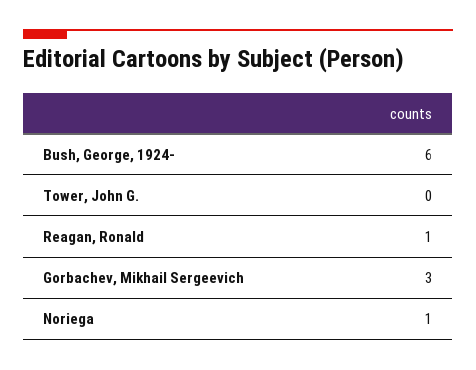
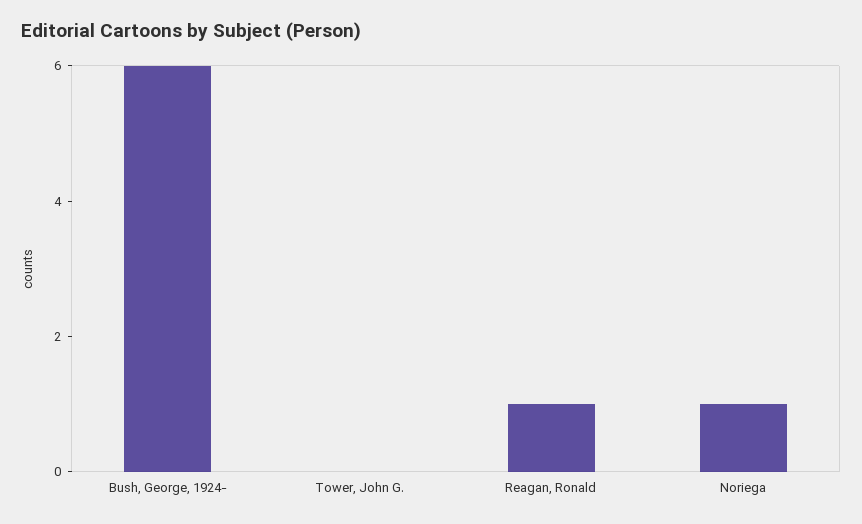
Gorbachev, Mikhail Sergeevich: 3 -> none

